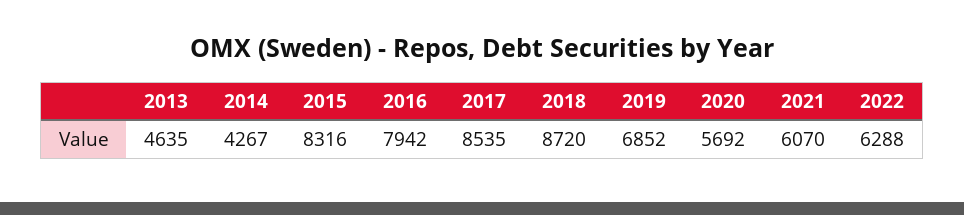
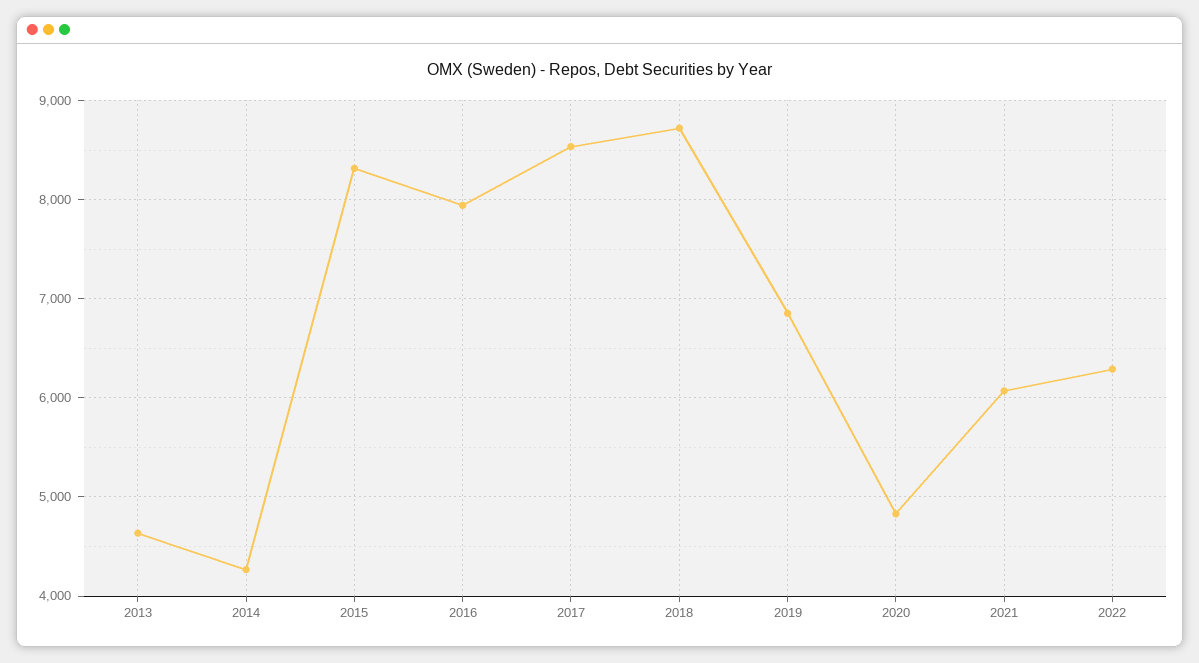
2020: 5692 -> 4800

